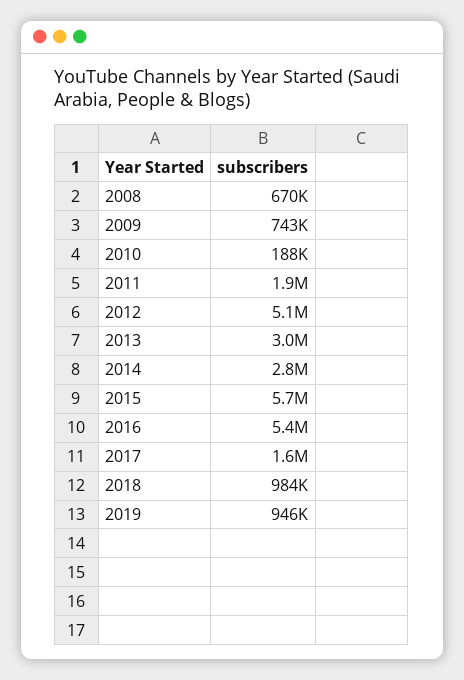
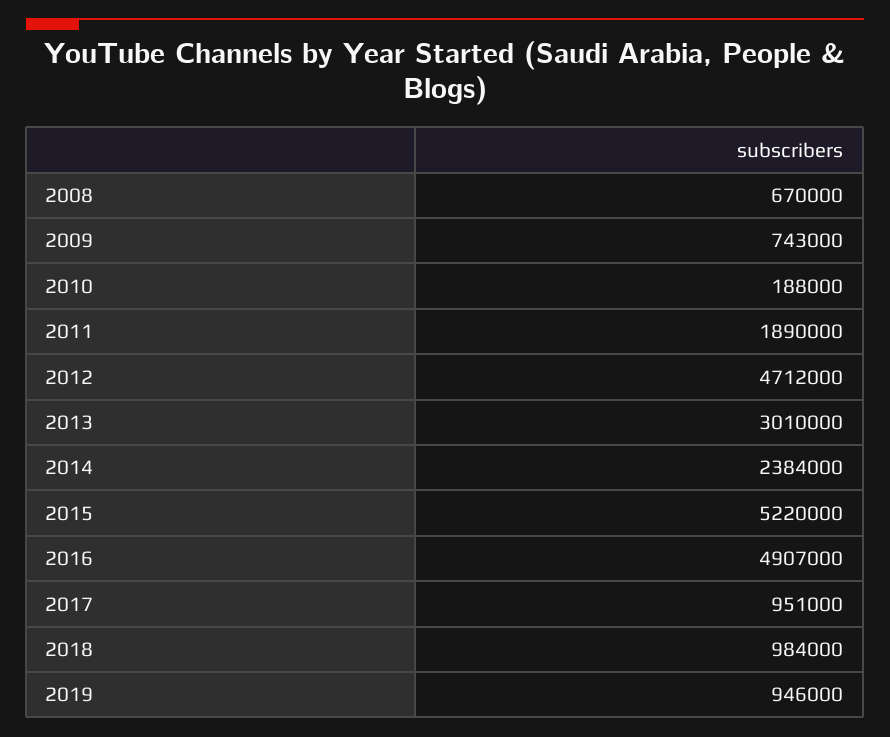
2012: 5100000 -> 4712000
2014: 2800000 -> 2384000
2015: 5700000 -> 5220000
2016: 5400000 -> 4907000
2017: 1600000 -> 951000

